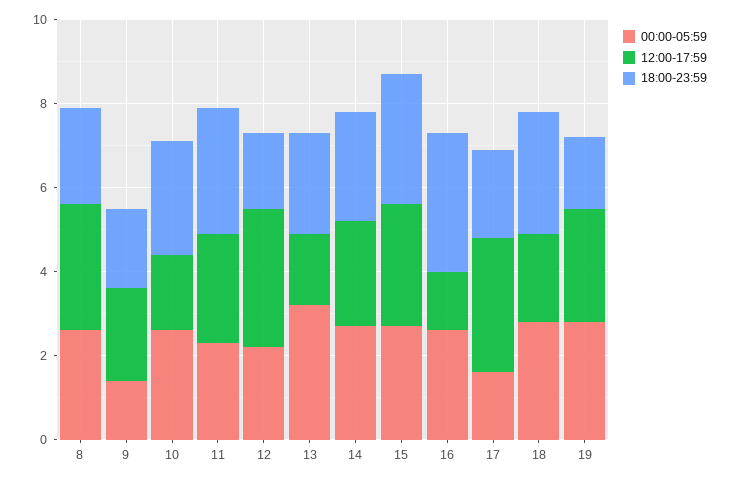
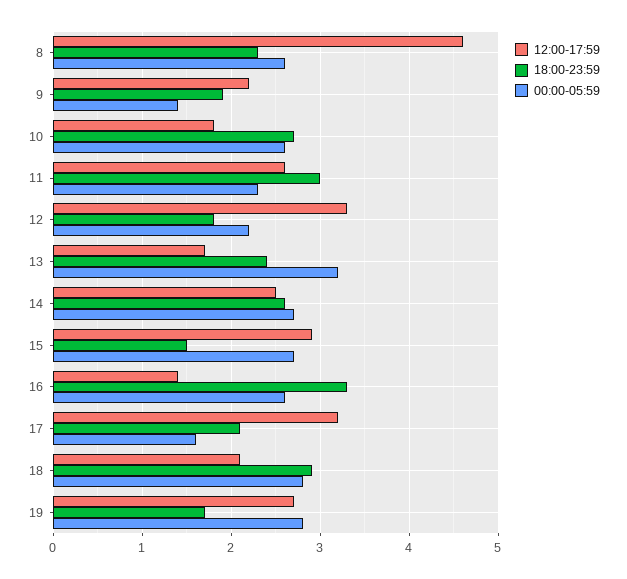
12:00-17:59, 8: 3 -> 4.6
18:00-23:59, 15: 3 -> 1.5

